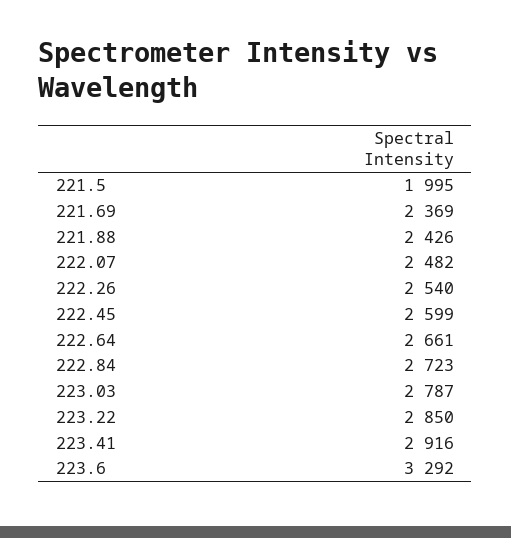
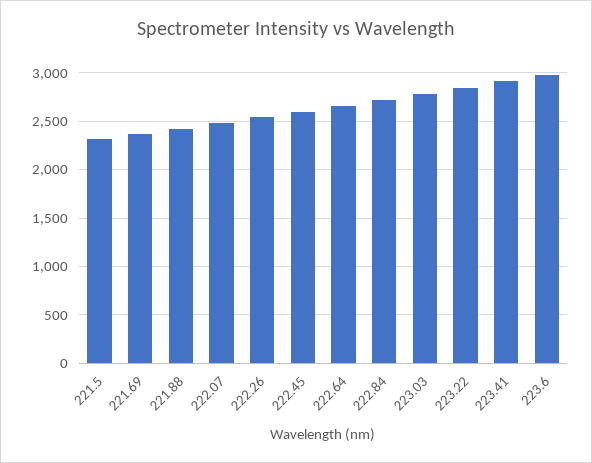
221.5: 1995 -> 2300
223.6: 3292 -> 3000

